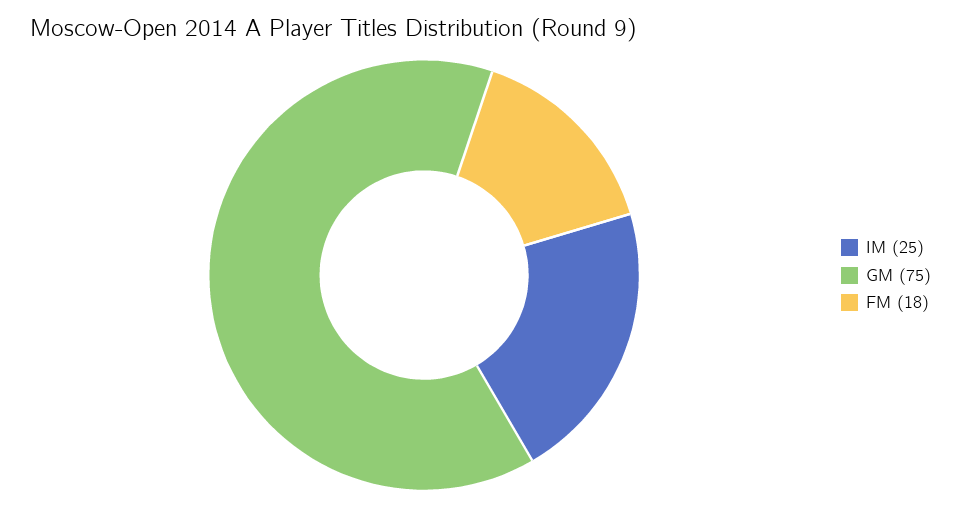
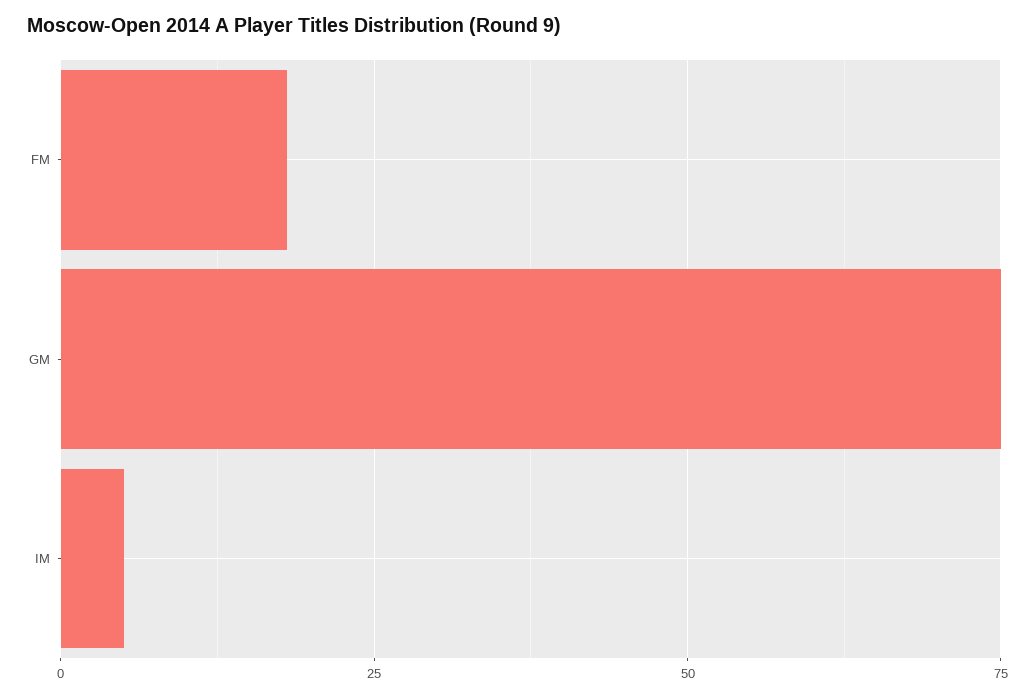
IM: 25 -> 5

